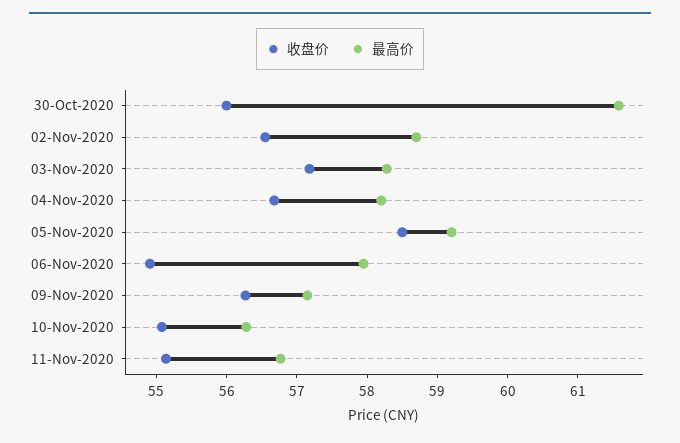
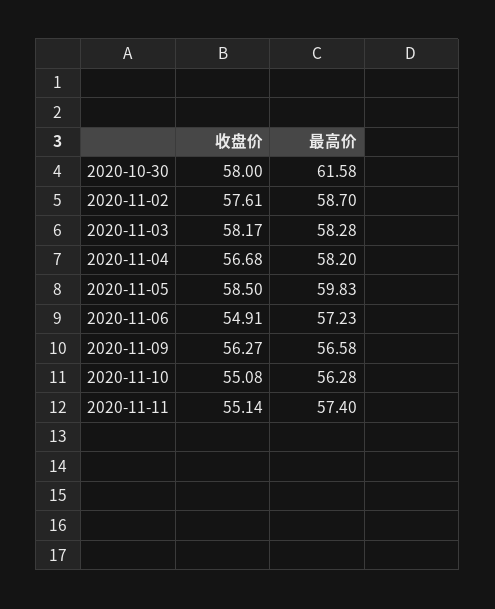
收盘价, 30-Oct-2020: 56 -> 58
收盘价, 02-Nov-2020: 56.6 -> 57.61
收盘价, 03-Nov-2020: 57.2 -> 58.17
最高价, 05-Nov-2020: 59.2 -> 59.83
最高价, 06-Nov-2020: 58 -> 57.23
最高价, 09-Nov-2020: 57.2 -> 56.58
最高价, 11-Nov-2020: 56.8 -> 57.4

